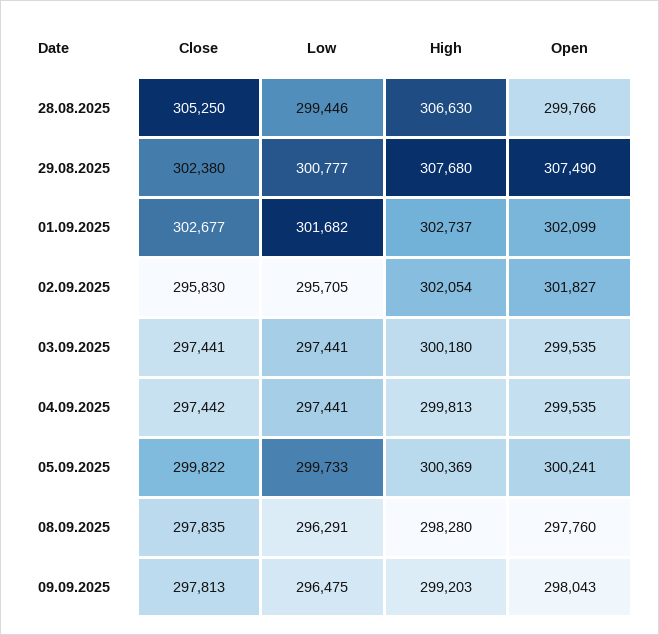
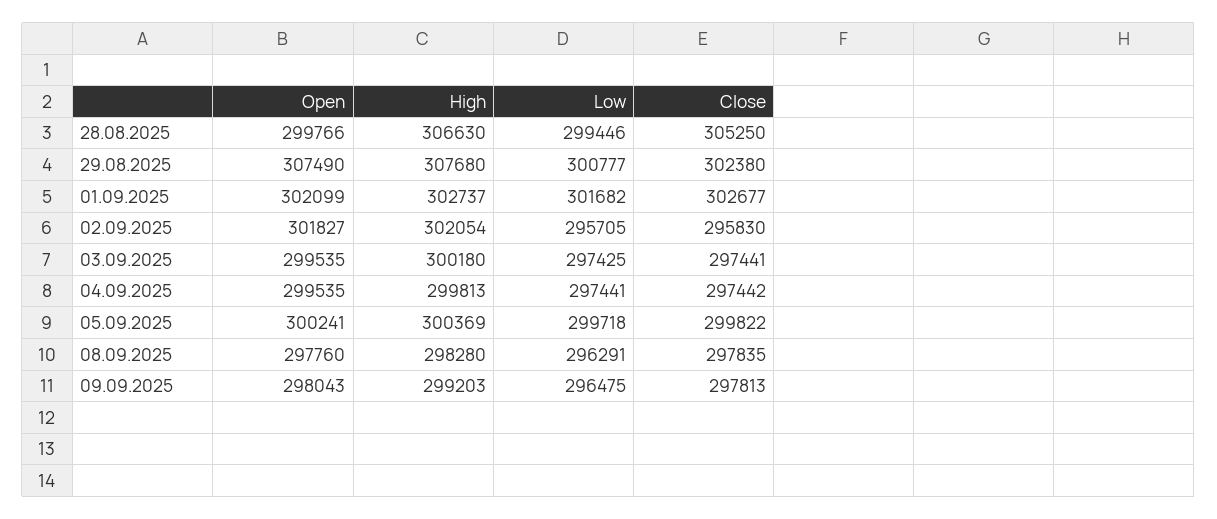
Low, 03.09.2025: 297441 -> 297425
Low, 05.09.2025: 299733 -> 299718

